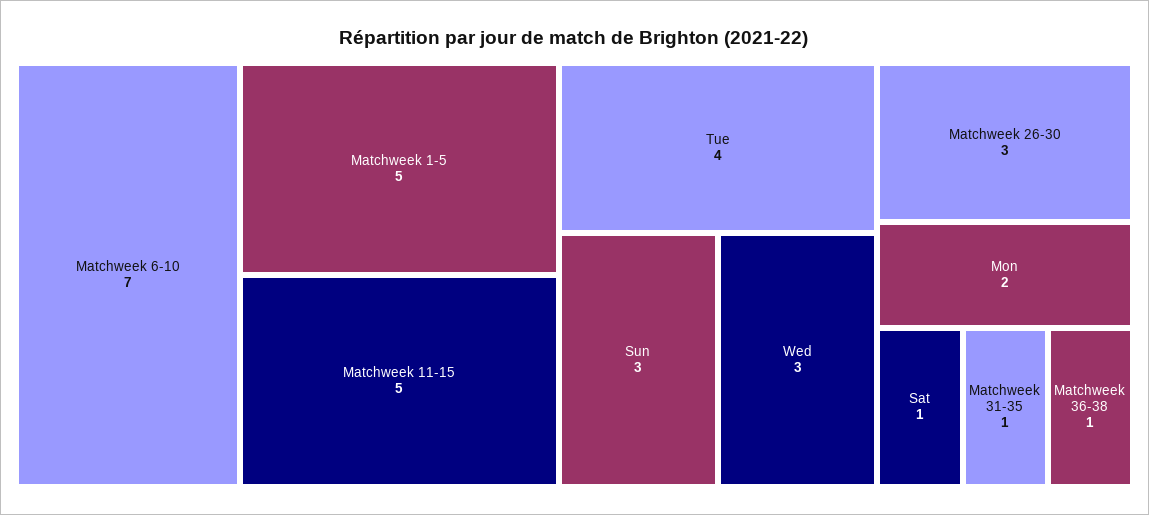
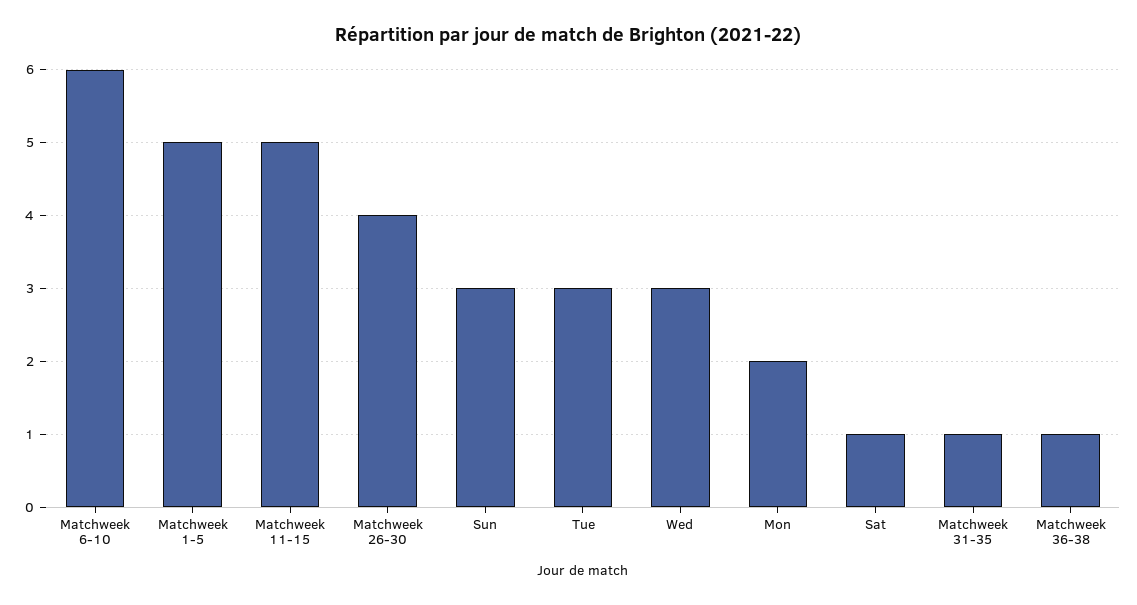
Matchweek 6-10: 7 -> 6
Tue: 4 -> 3
Matchweek 26-30: 3 -> 4

